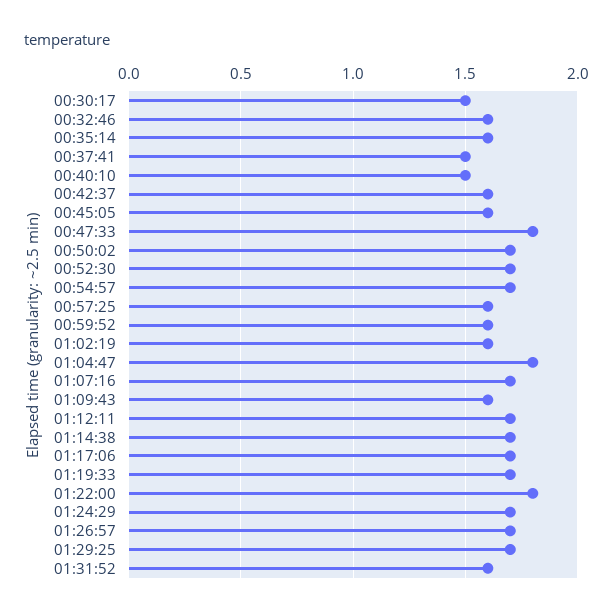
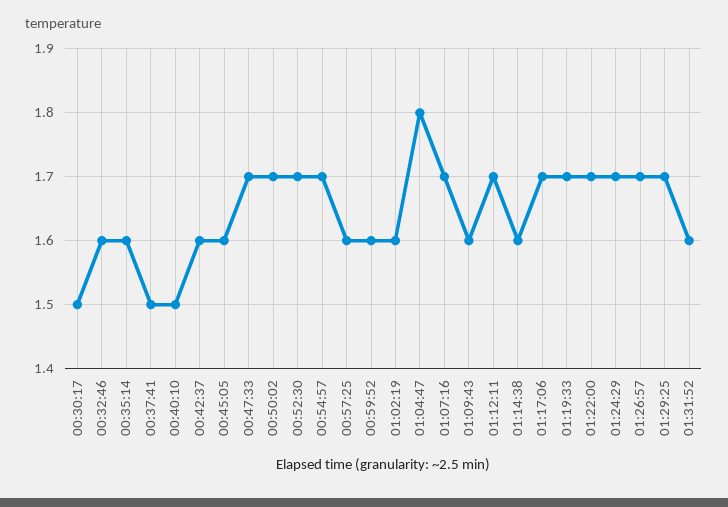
00:47:33: 1.8 -> 1.7
01:14:38: 1.7 -> 1.6
01:22:00: 1.8 -> 1.7

